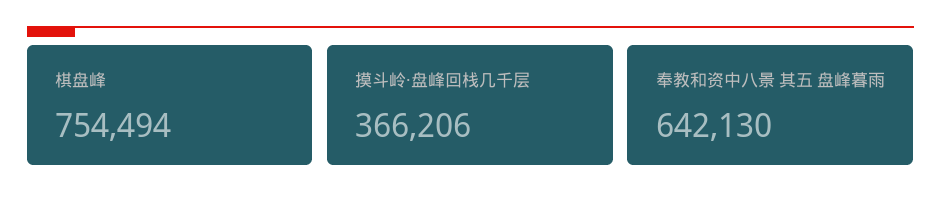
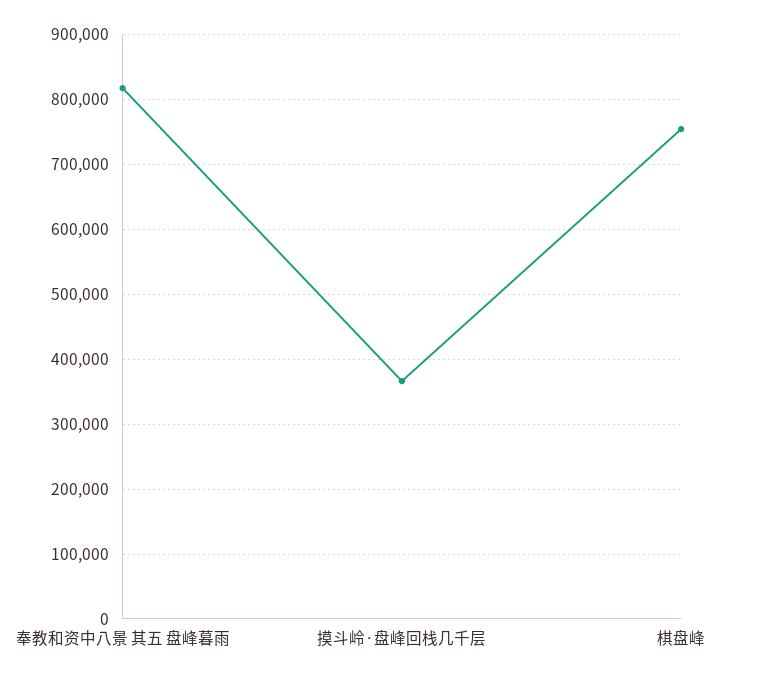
奉教和资中八景 其五 盘峰暮雨: 642130 -> 820000

